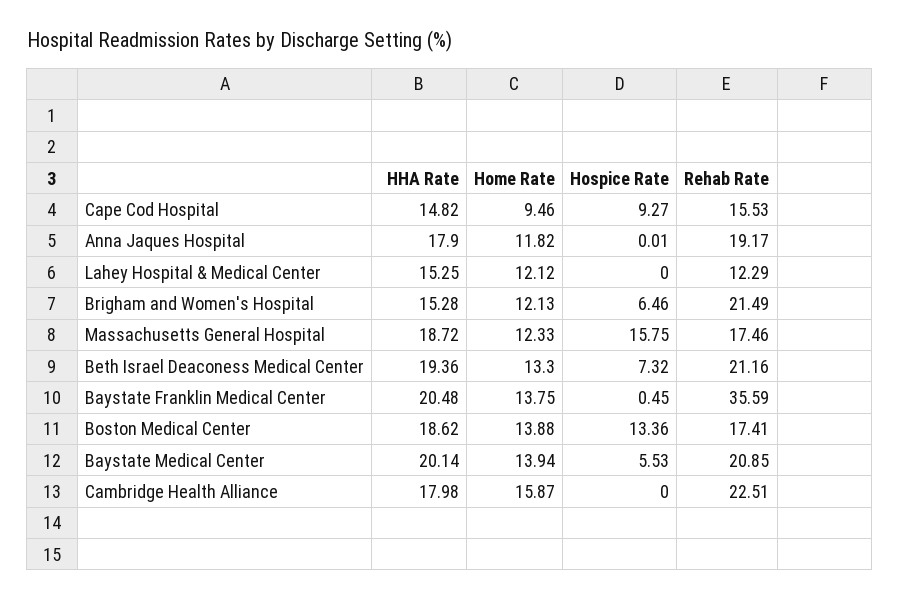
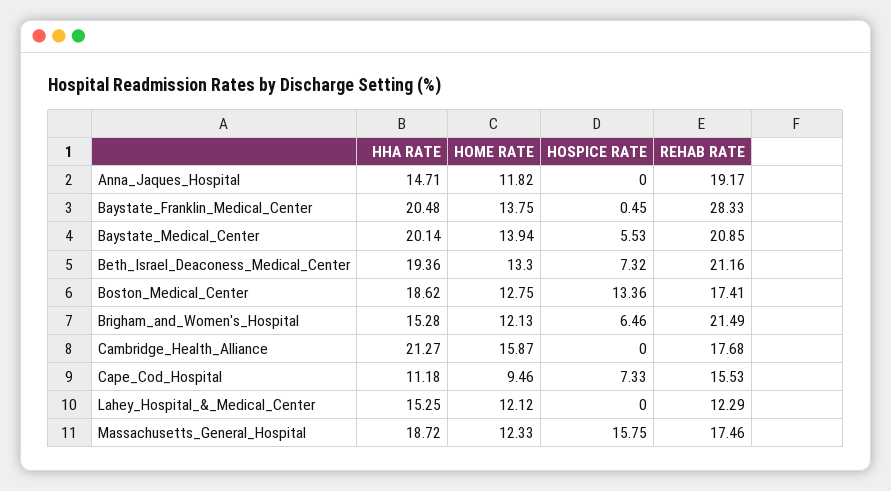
HHA Rate, Cape Cod Hospital: 14.82 -> 11.18
Hospice Rate, Cape Cod Hospital: 9.27 -> 7.33
HHA Rate, Anna Jaques Hospital: 17.9 -> 14.71
Hospice Rate, Anna Jaques Hospital: 0.01 -> 0
Rehab Rate, Baystate Franklin Medical Center: 35.59 -> 28.33
Home Rate, Boston Medical Center: 13.88 -> 12.75
HHA Rate, Cambridge Health Alliance: 17.98 -> 21.27
Rehab Rate, Cambridge Health Alliance: 22.51 -> 17.68

